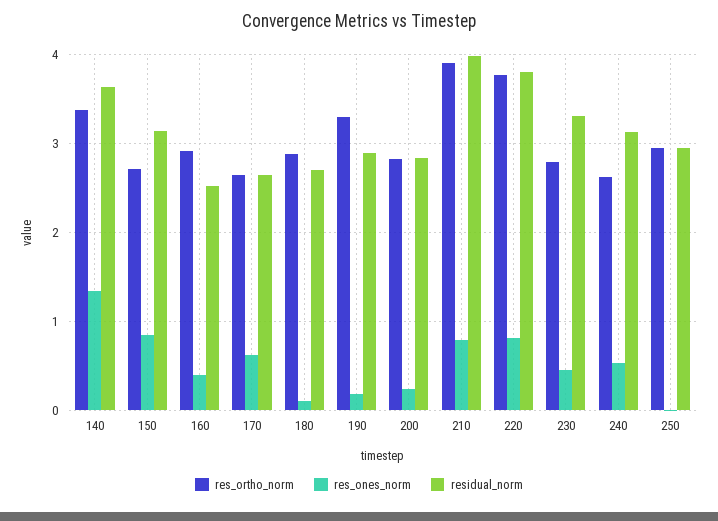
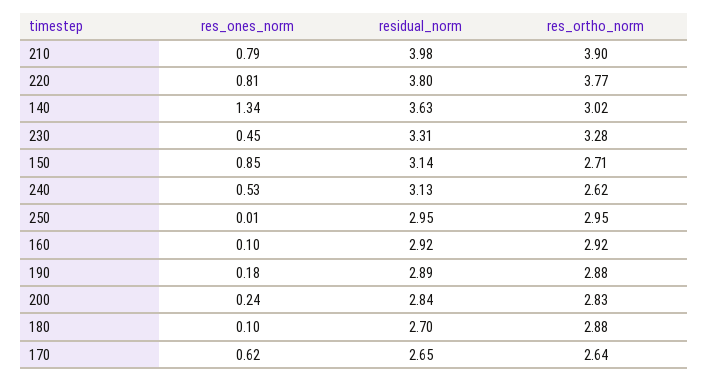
res_ortho_norm, 140: 3.4 -> 3.02
res_ones_norm, 160: 0.4 -> 0.1
residual_norm, 160: 2.5 -> 2.92
res_ortho_norm, 190: 3.3 -> 2.88
res_ortho_norm, 230: 2.8 -> 3.28

